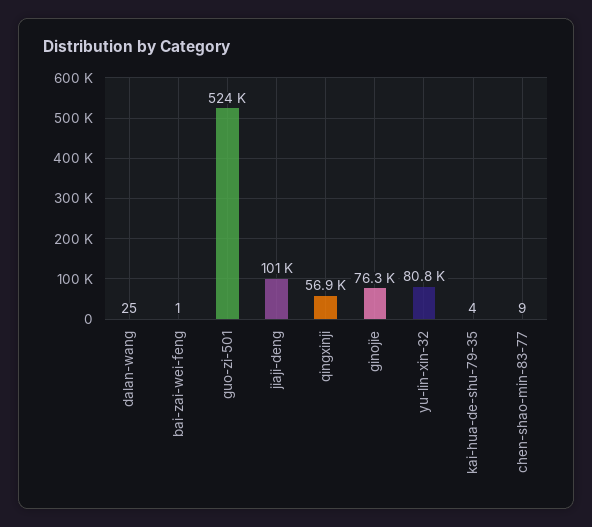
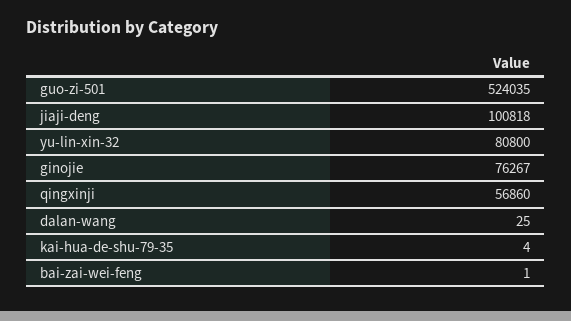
chen-shao-min-83-77: 9 -> none

